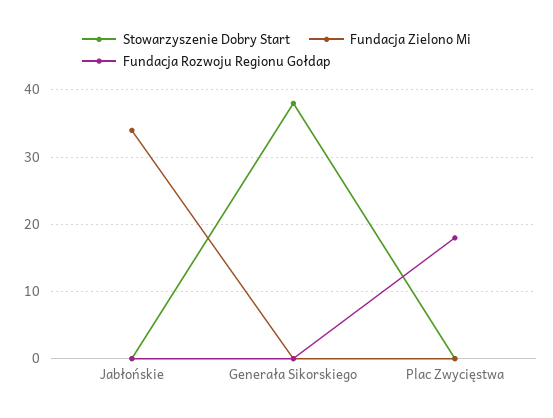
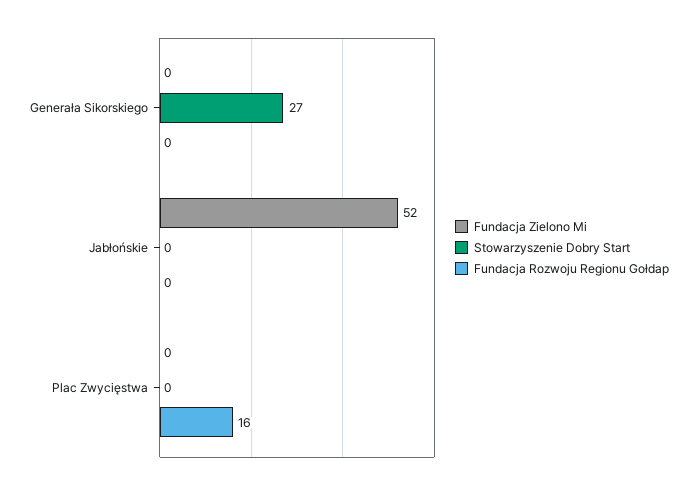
Fundacja Zielono Mi, Jabłońskie: 34 -> 52
Stowarzyszenie Dobry Start, Generała Sikorskiego: 38 -> 27
Fundacja Rozwoju Regionu Gołdap, Plac Zwycięstwa: 18 -> 16

